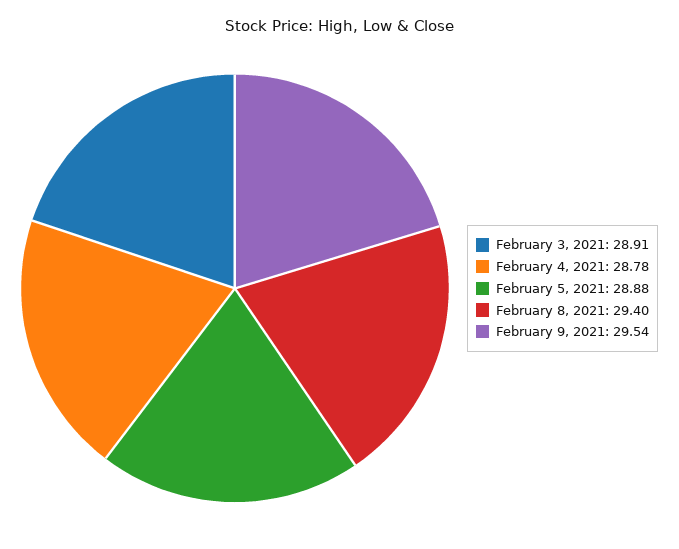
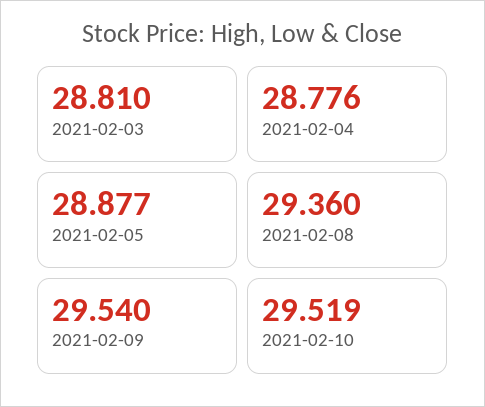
February 3, 2021: 28.91 -> 28.81
February 8, 2021: 29.4 -> 29.36
2021-02-10: none -> 29.519

